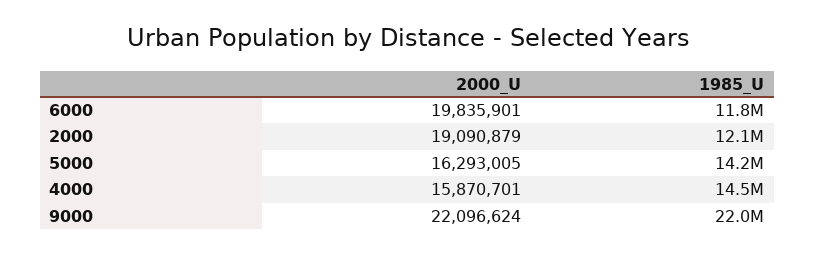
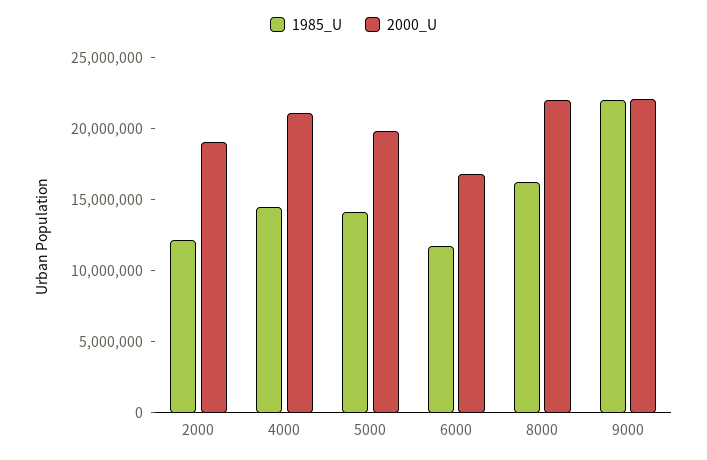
2000_U, 6000: 19835901 -> 17000000
2000_U, 5000: 16293005 -> 20000000
2000_U, 4000: 15870701 -> 21000000
1985_U, 8000: none -> 16000000
2000_U, 8000: none -> 22000000

